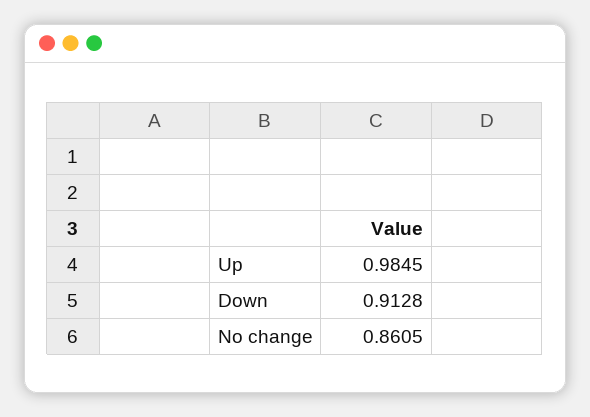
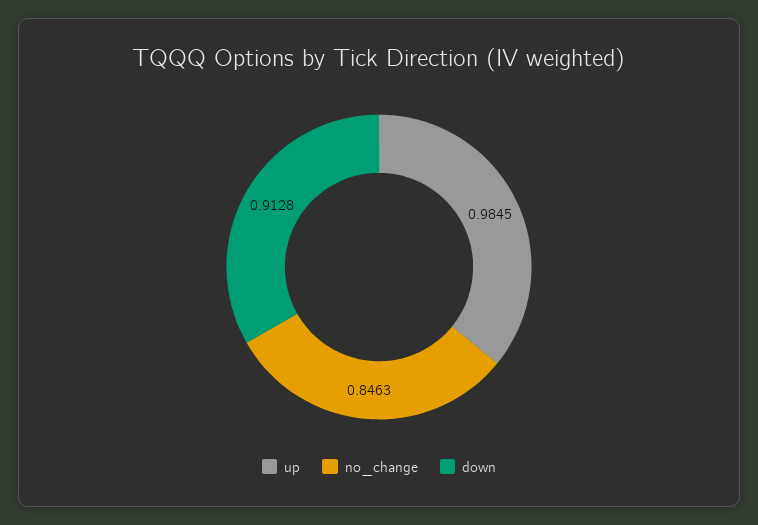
No change: 0.8605 -> 0.8463

